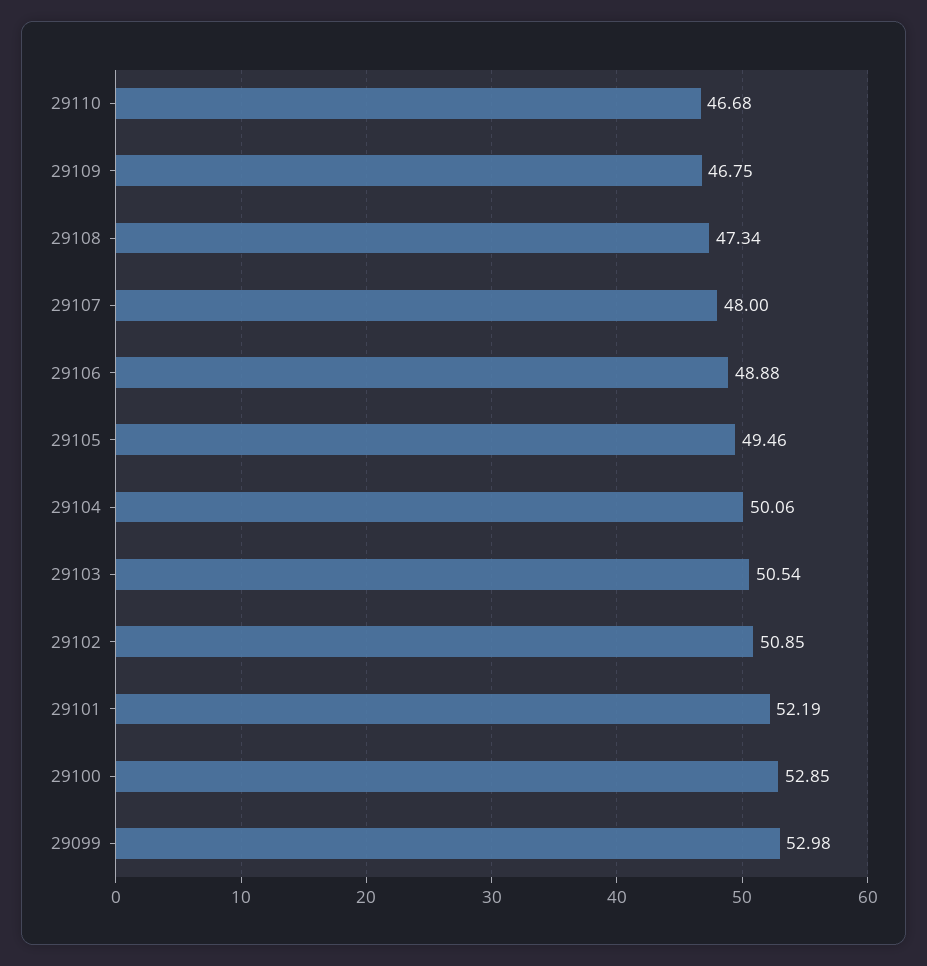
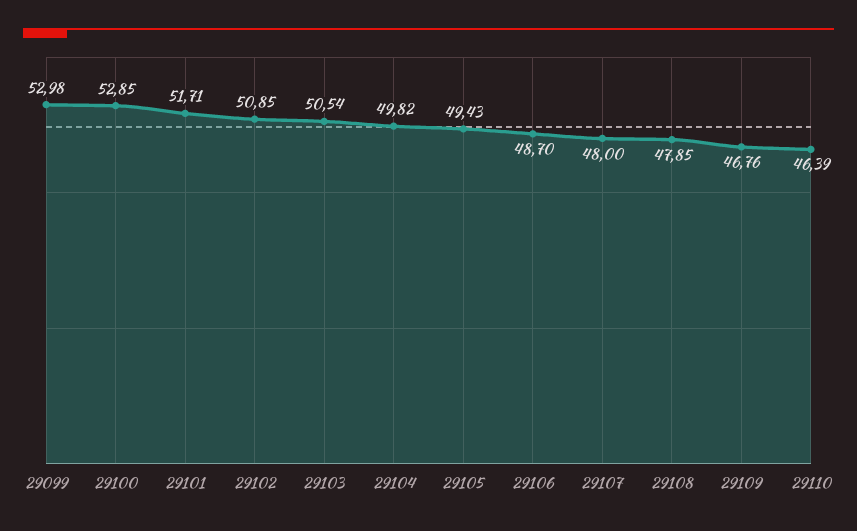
29110: 46.68 -> 46.39
29109: 46.75 -> 46.76
29108: 47.34 -> 47.85
29106: 48.88 -> 48.7
29105: 49.46 -> 49.43
29104: 50.06 -> 49.82
29101: 52.19 -> 51.71

